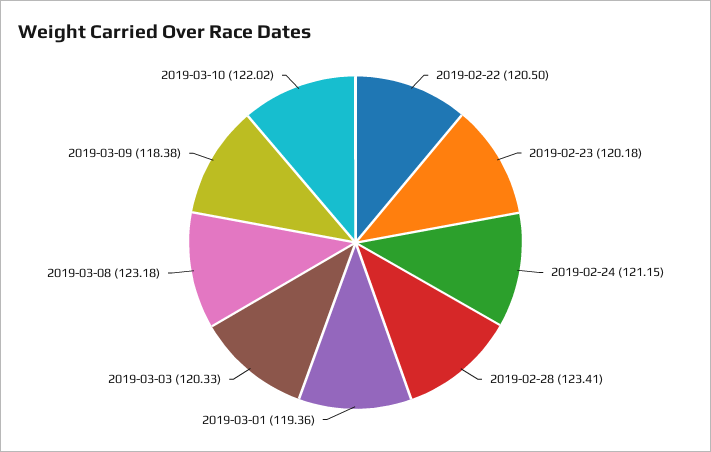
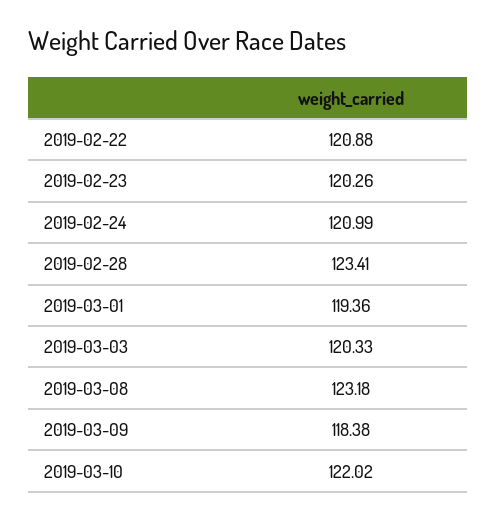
2019-02-22: 120.5 -> 120.88
2019-02-23: 120.18 -> 120.26
2019-02-24: 121.15 -> 120.99

